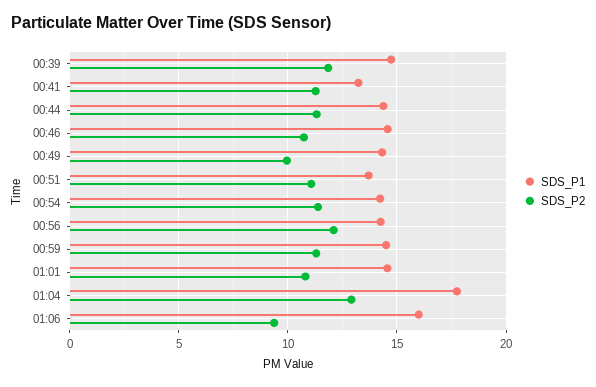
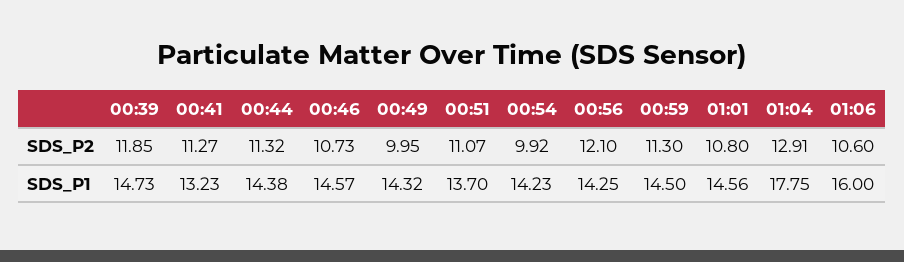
SDS_P2, 00:54: 11.5 -> 9.92
SDS_P2, 01:06: 9.5 -> 10.6

